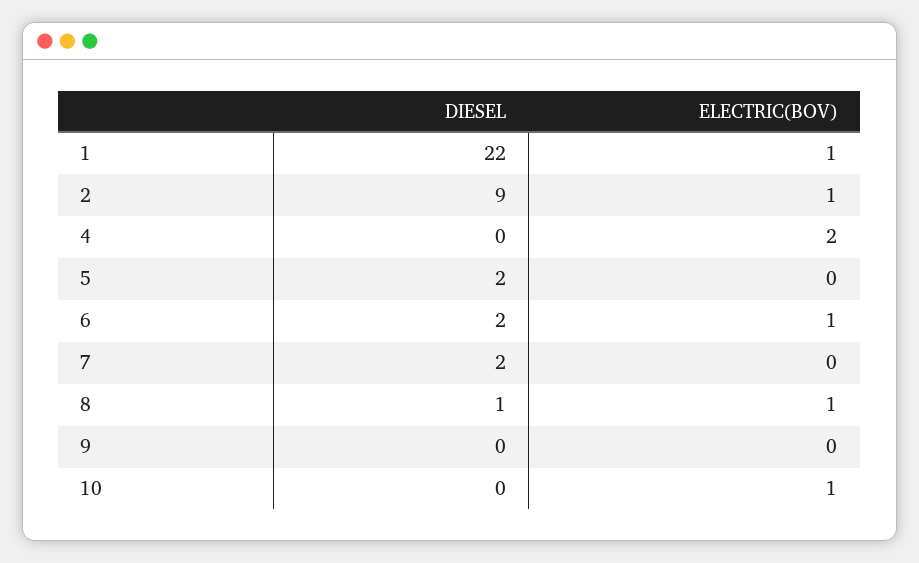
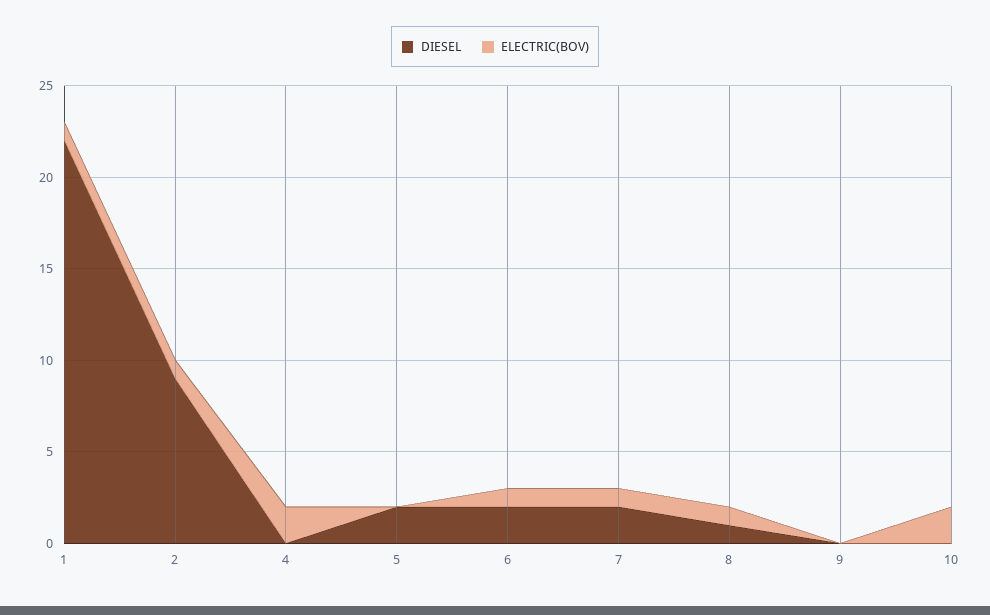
ELECTRIC(BOV), 7: 0 -> 1
ELECTRIC(BOV), 10: 1 -> 2

